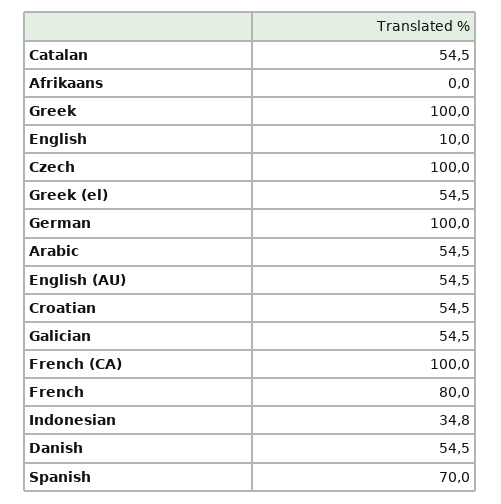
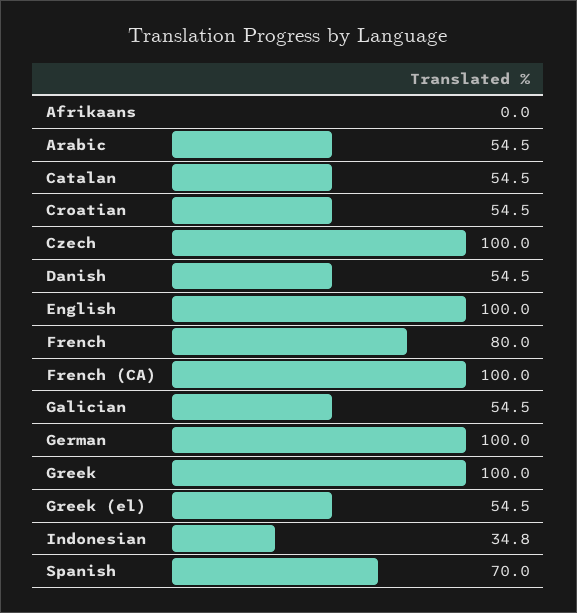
English: 10 -> 100
English (AU): 54.5 -> none

